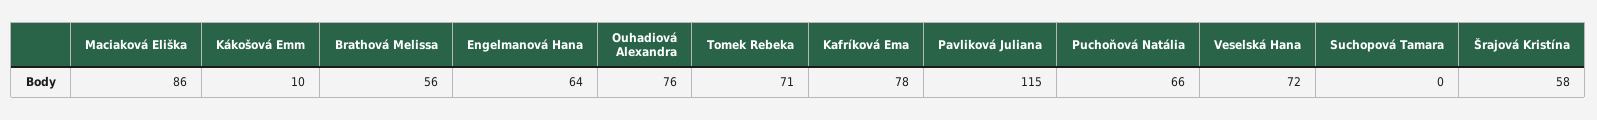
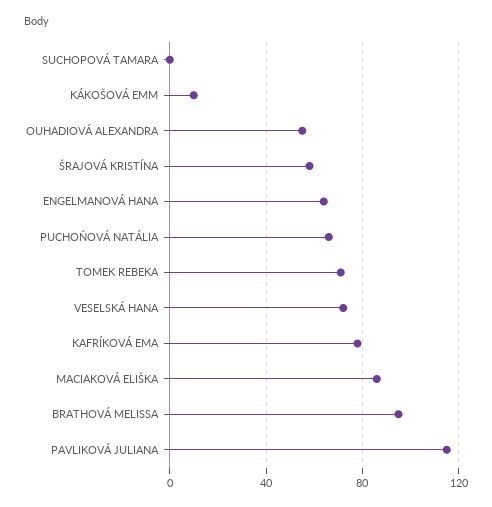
Brathová Melissa: 56 -> 95
Ouhadiová Alexandra: 76 -> 55

